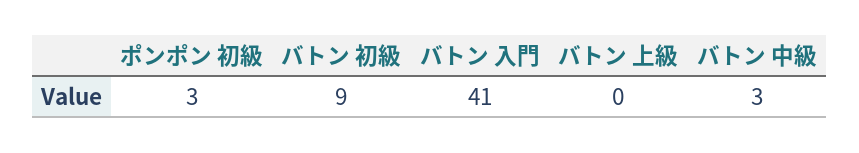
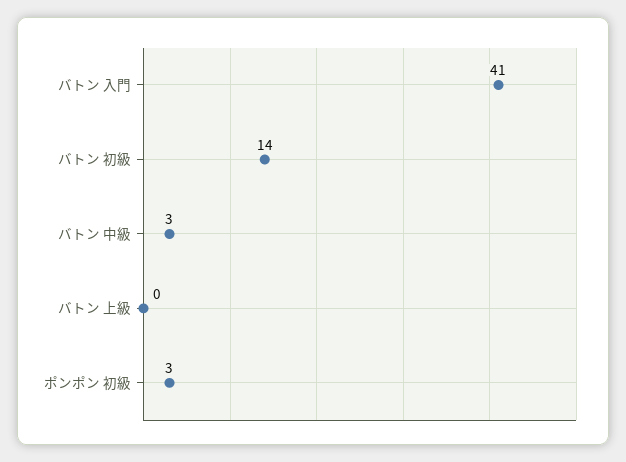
バトン 初級: 9 -> 14

